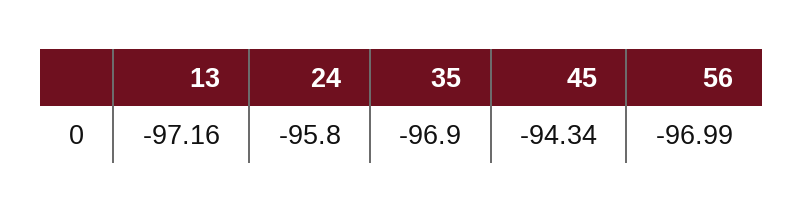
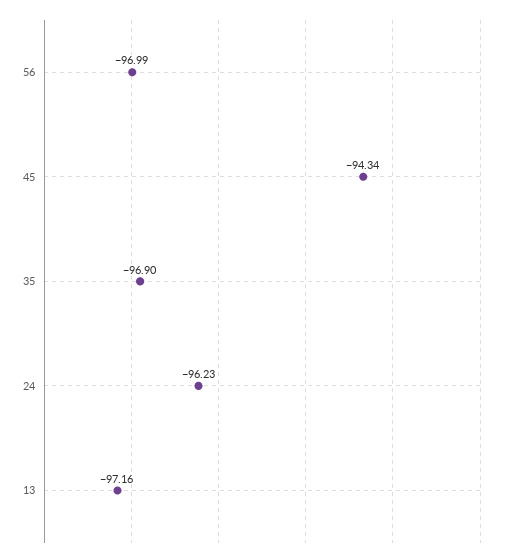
24: -95.8 -> -96.23

